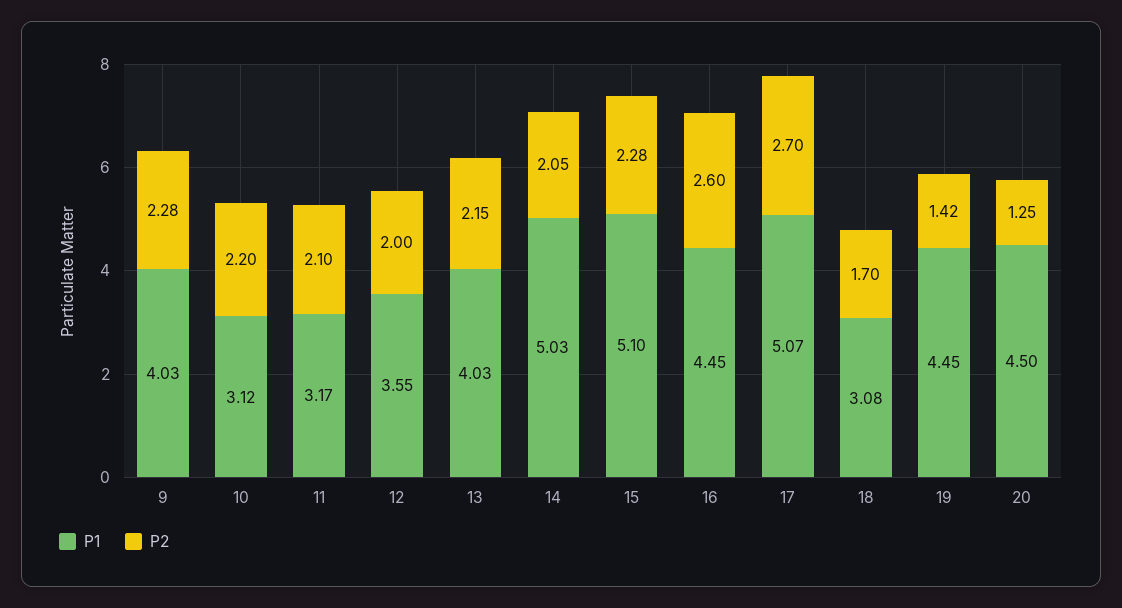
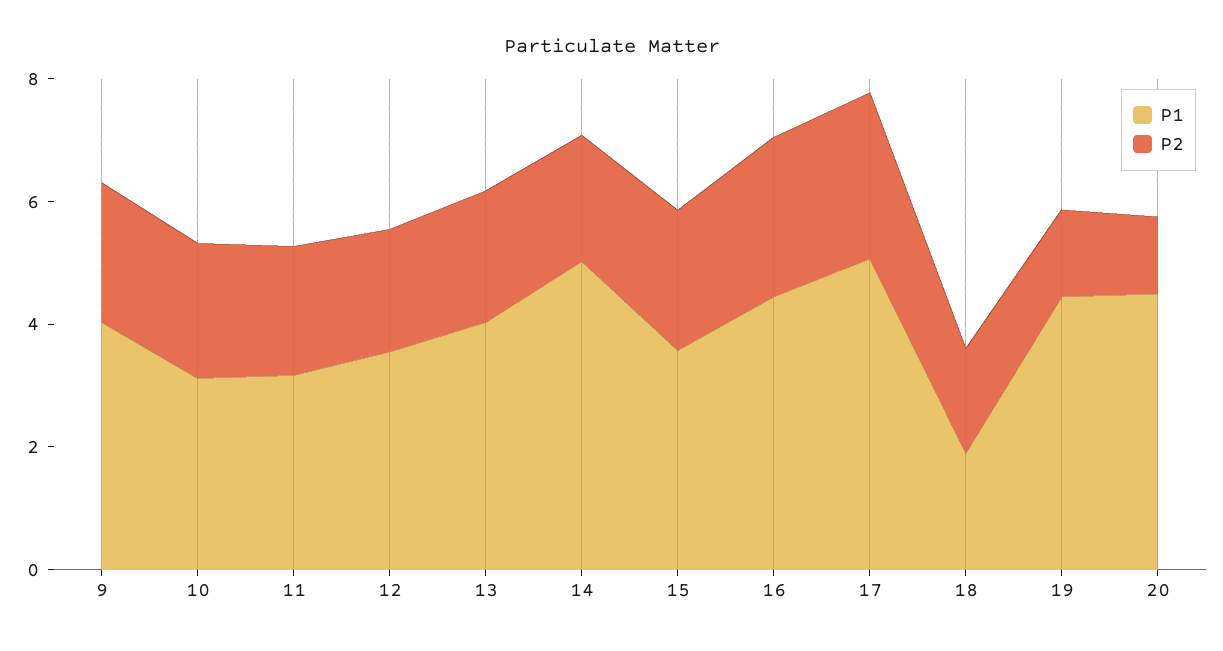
P1, 15: 5.1 -> 3.5
P1, 18: 3.08 -> 2

